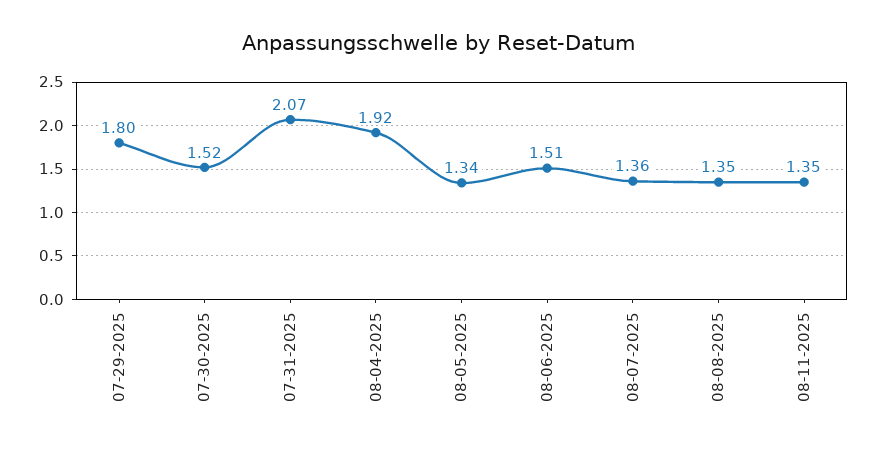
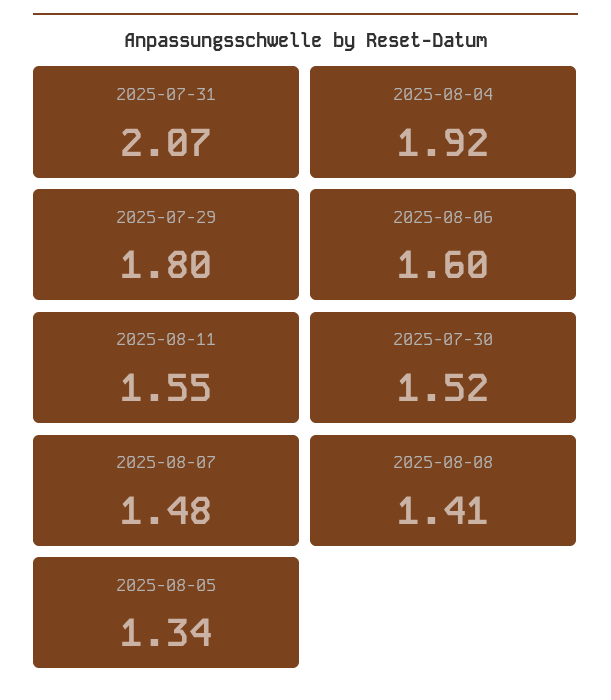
08-06-2025: 1.51 -> 1.6
08-07-2025: 1.36 -> 1.48
08-08-2025: 1.35 -> 1.41
08-11-2025: 1.35 -> 1.55

